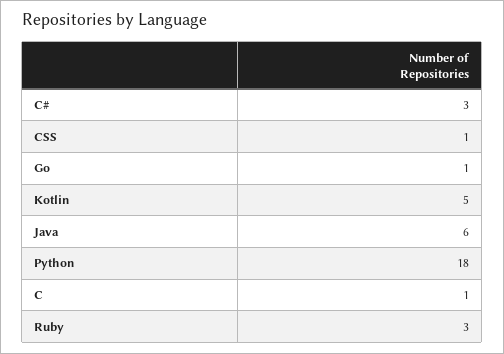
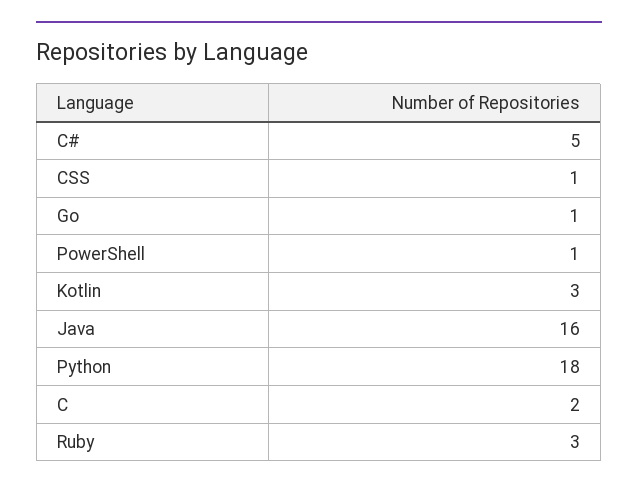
C#: 3 -> 5
Kotlin: 5 -> 3
Java: 6 -> 16
C: 1 -> 2
PowerShell: none -> 1

